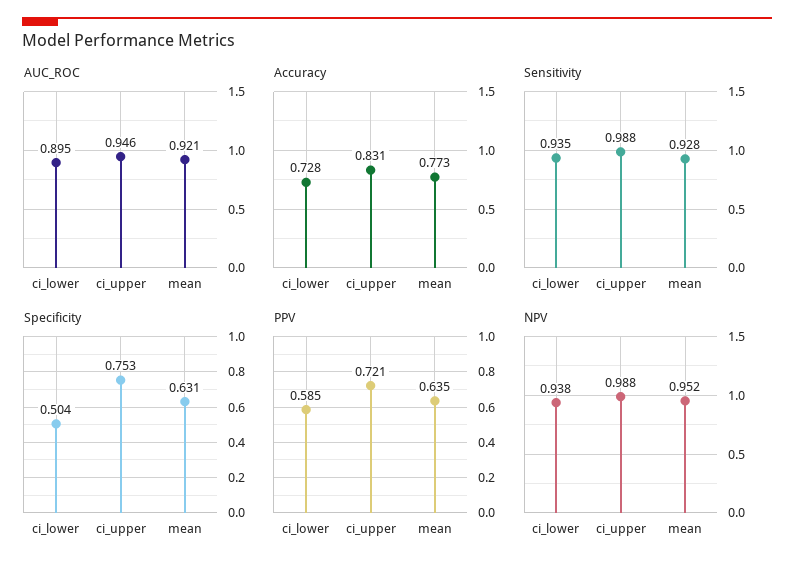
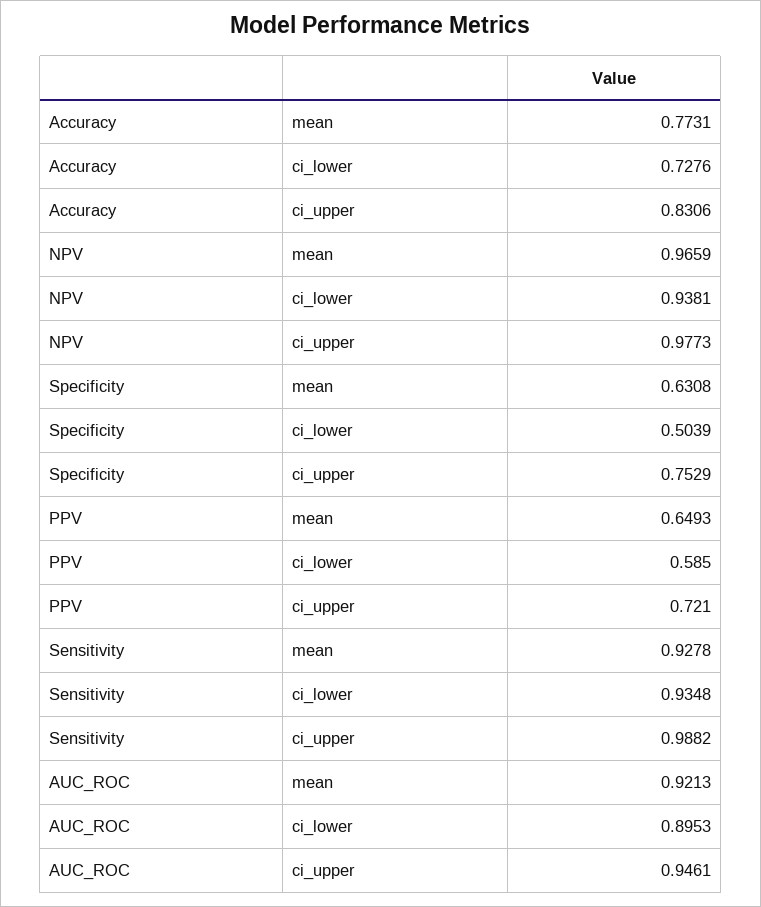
PPV, mean: 0.635 -> 0.6493
NPV, ci_upper: 0.988 -> 0.9773
NPV, mean: 0.952 -> 0.9659

